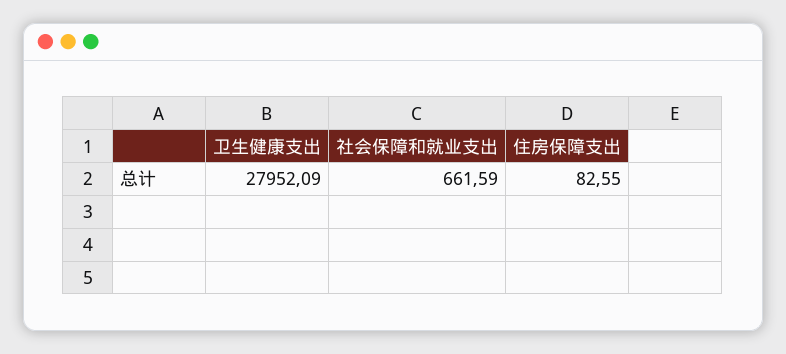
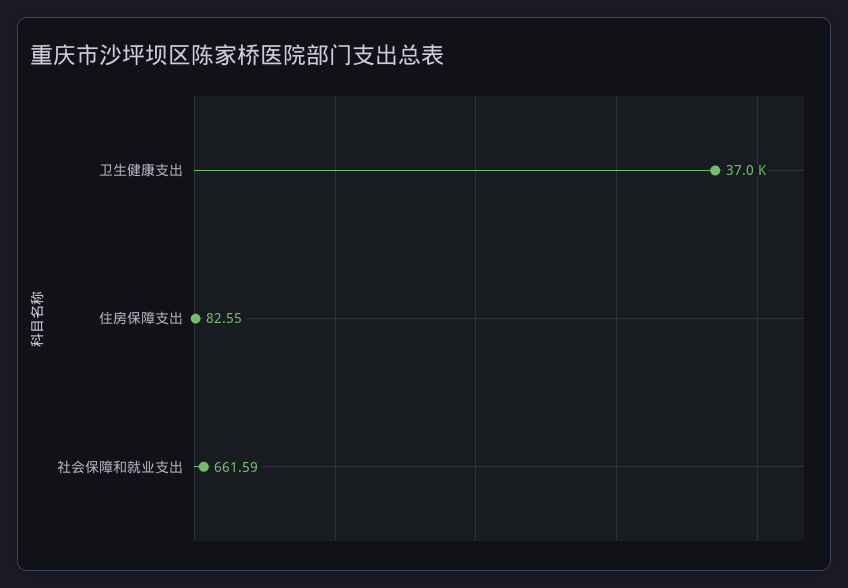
卫生健康支出: 27952.09 -> 37000

